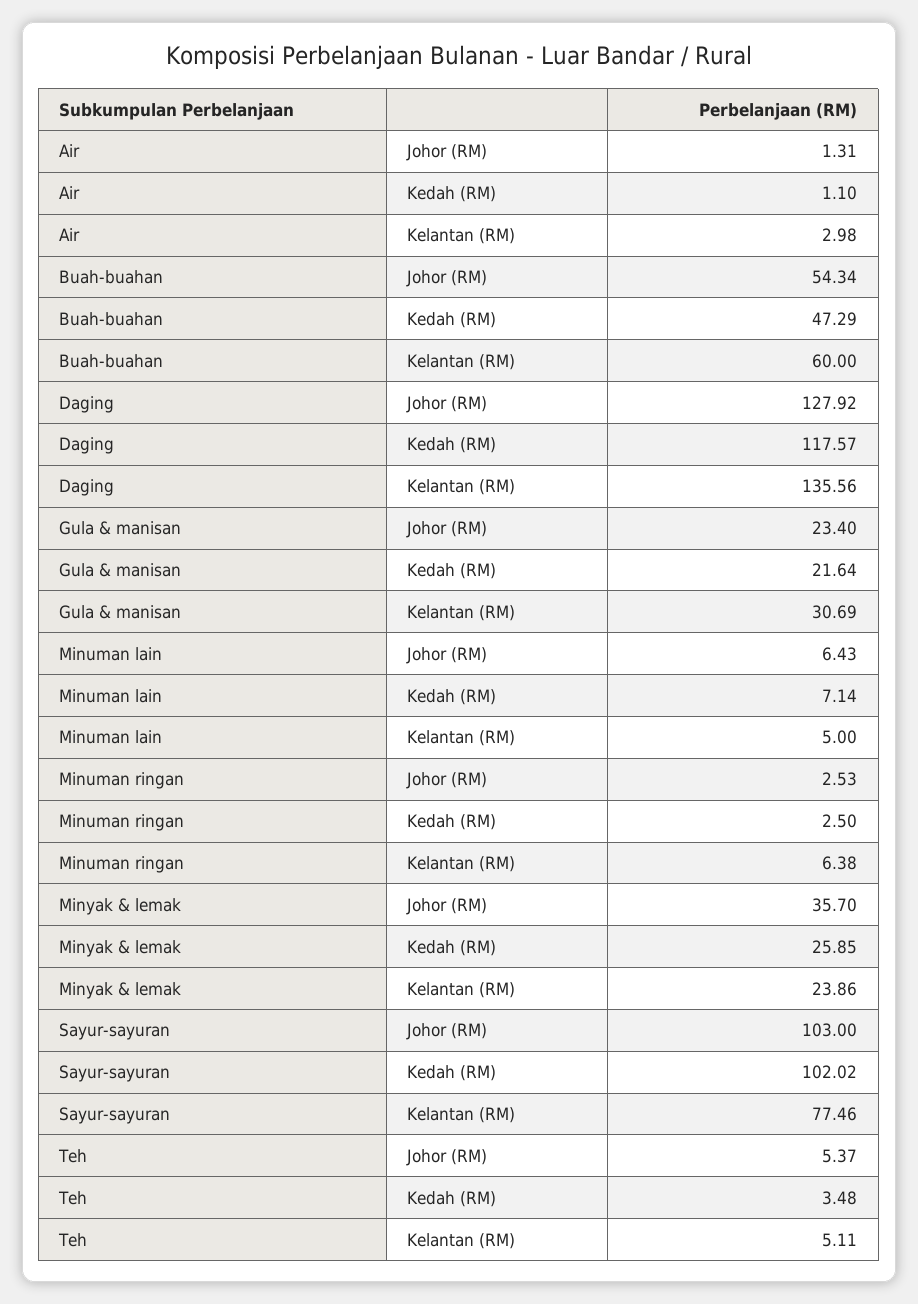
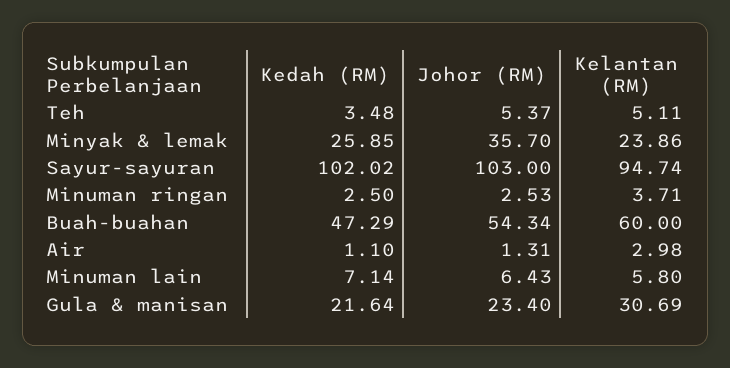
Daging, Johor (RM): 127.92 -> none
Daging, Kedah (RM): 117.57 -> none
Daging, Kelantan (RM): 135.56 -> none
Minuman lain, Kelantan (RM): 5 -> 5.8
Minuman ringan, Kelantan (RM): 6.38 -> 3.71
Sayur-sayuran, Kelantan (RM): 77.46 -> 94.74

